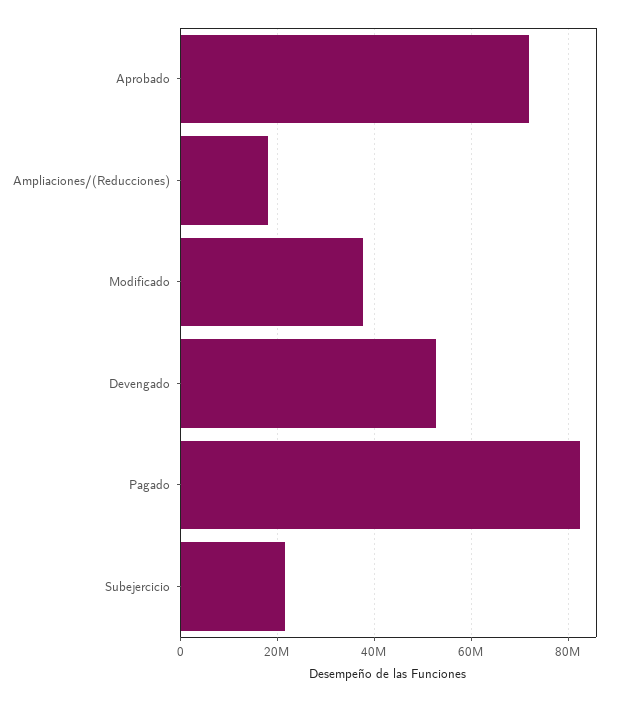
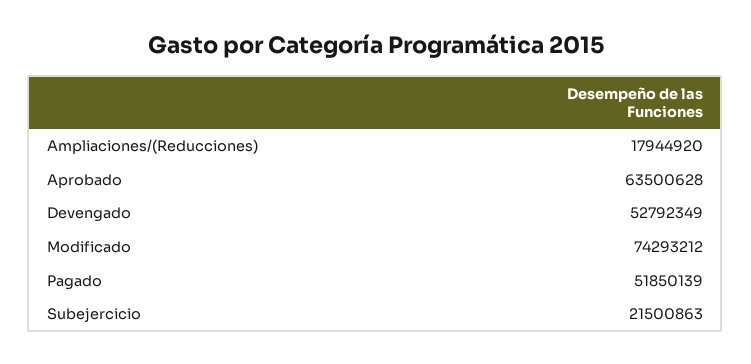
Aprobado: 72000000 -> 63500628
Modificado: 38000000 -> 74293212
Pagado: 82000000 -> 51850139

